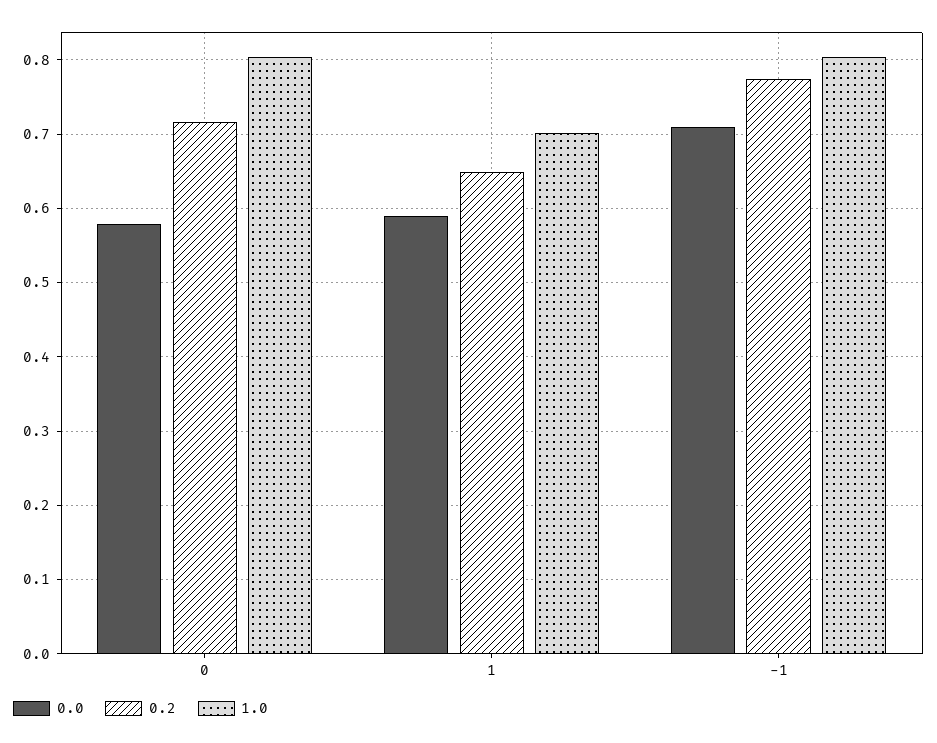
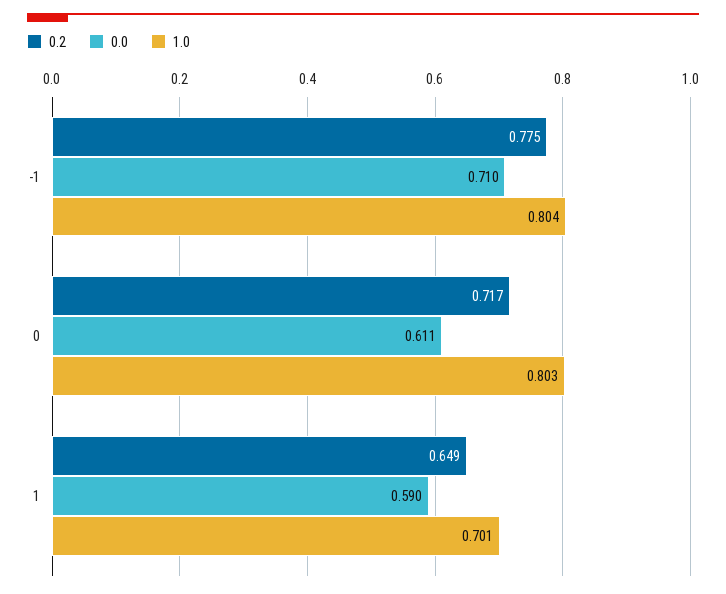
0.0, 0: 0.58 -> 0.611

